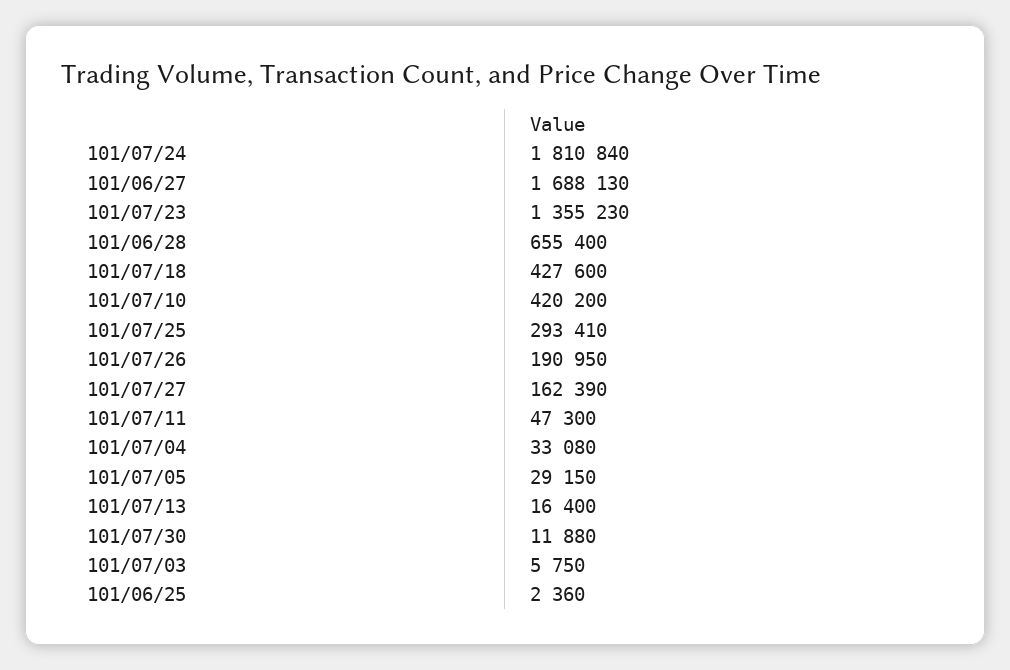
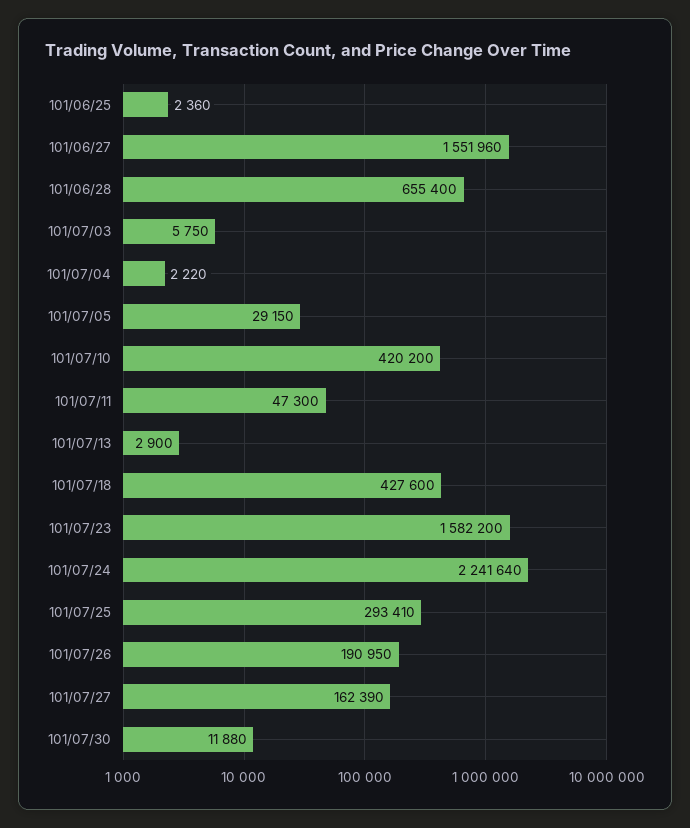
101/07/24: 1810840 -> 2241640
101/06/27: 1688130 -> 1551960
101/07/23: 1355230 -> 1582200
101/07/04: 33080 -> 2220
101/07/13: 16400 -> 2900

